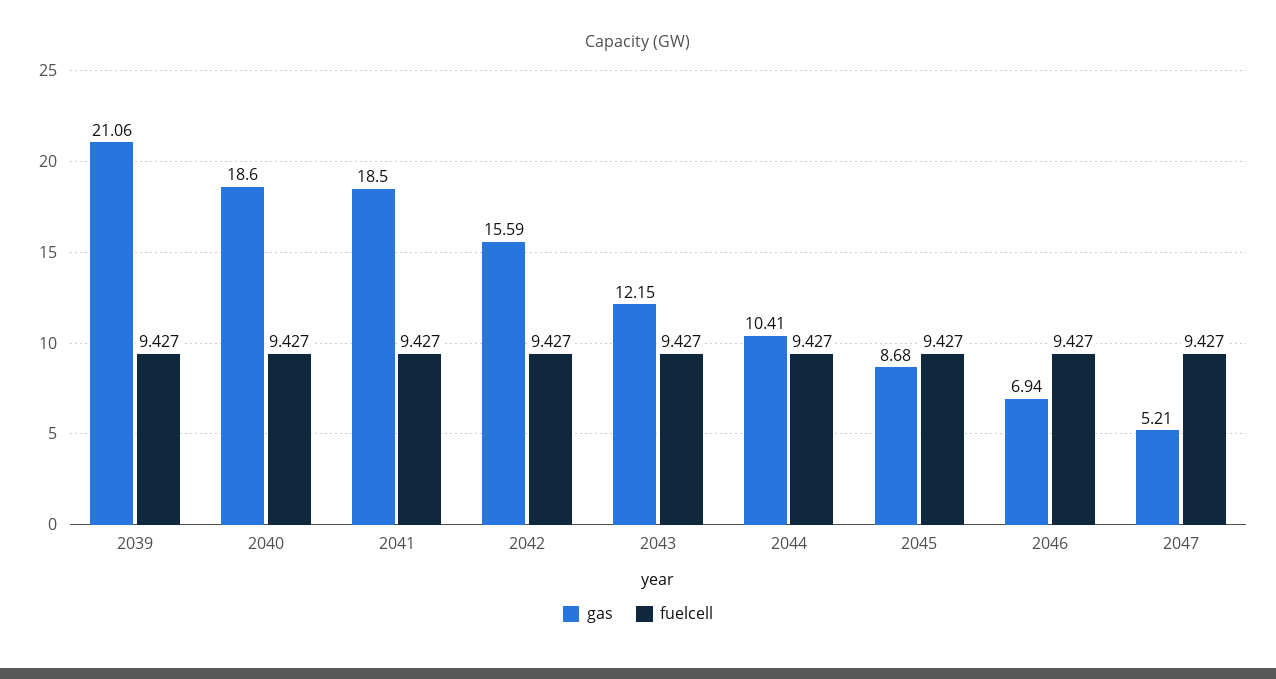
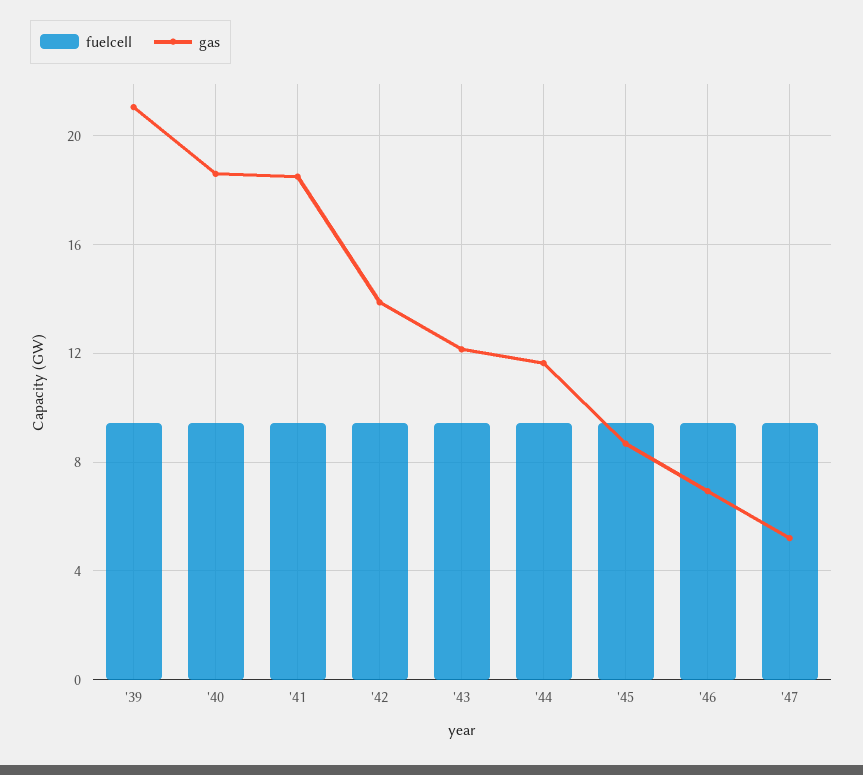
gas, 2042: 15.59 -> 14
gas, 2044: 10.41 -> 11.5

